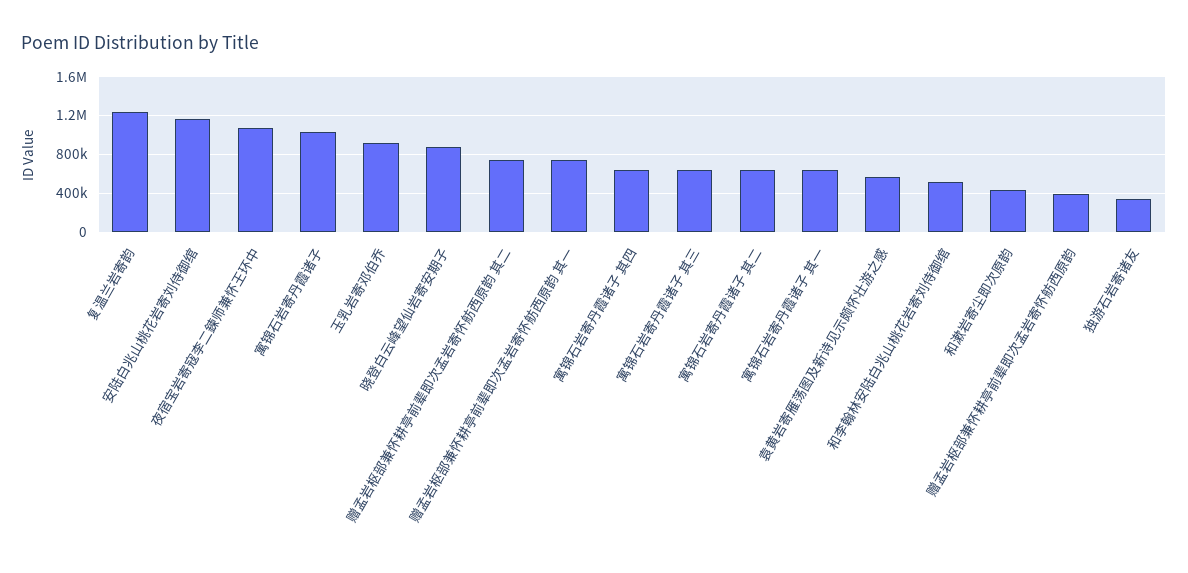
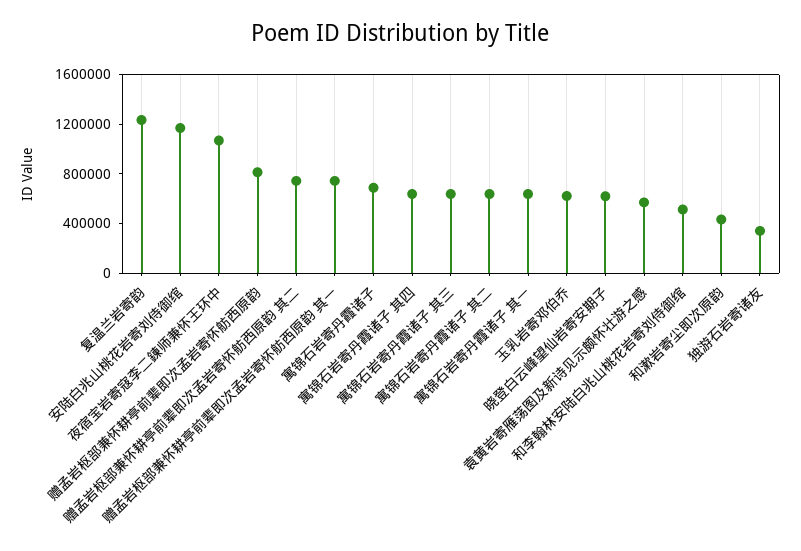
寓锦石岩寄丹霞诸子: 1000000 -> 700000
玉乳岩寄邓伯乔: 900000 -> 600000
晓登白云峰望仙岩寄安期子: 900000 -> 600000
赠孟岩枢部兼怀耕亭前辈即次孟岩寄怀舫西原韵: 400000 -> 800000

